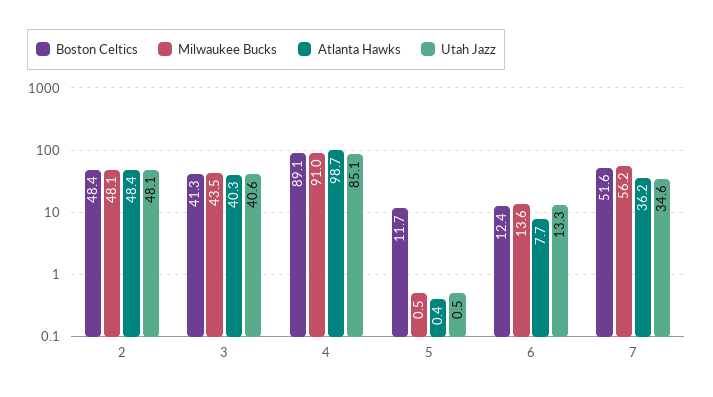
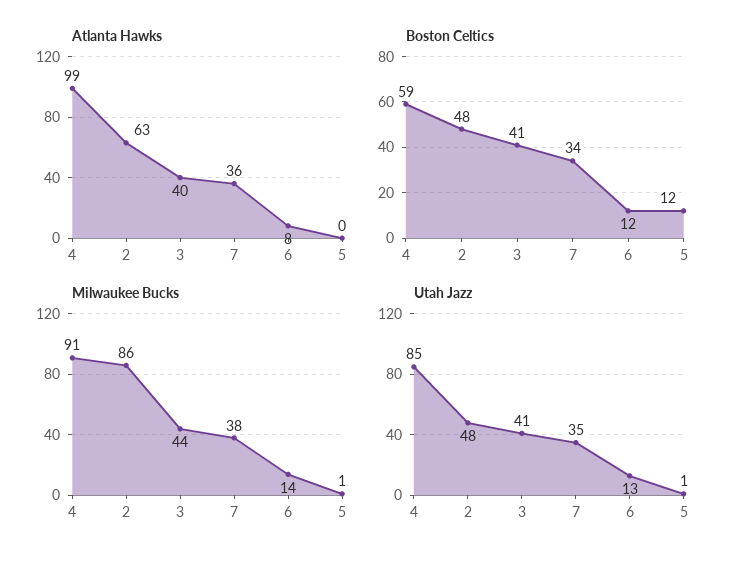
Milwaukee Bucks, 2: 48.1 -> 86
Atlanta Hawks, 2: 48.4 -> 63
Boston Celtics, 4: 89.1 -> 59
Boston Celtics, 7: 51.6 -> 34
Milwaukee Bucks, 7: 56.2 -> 38

